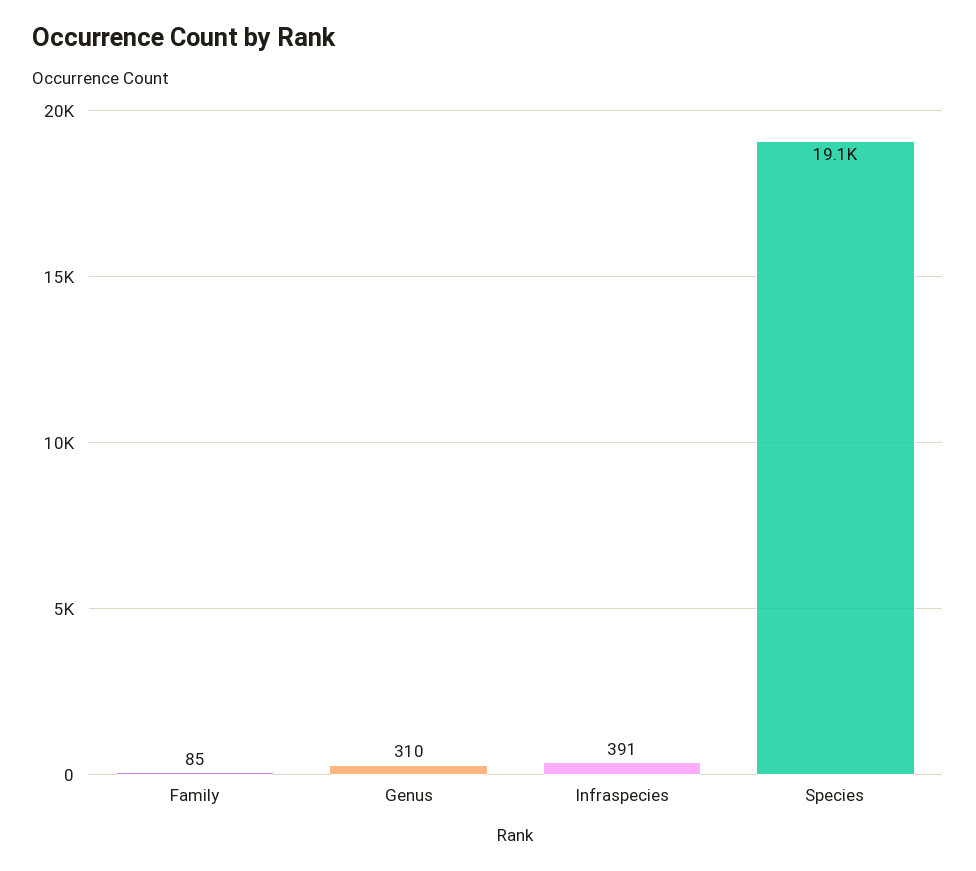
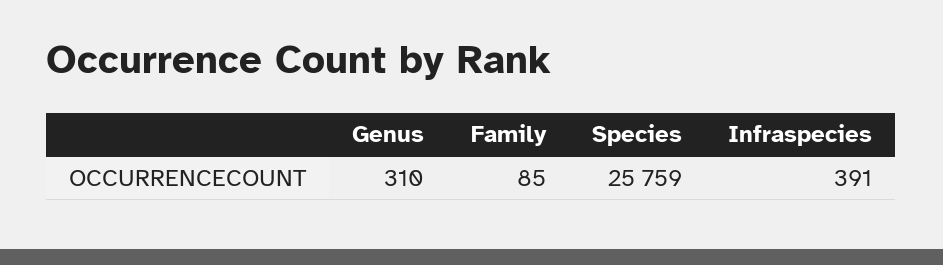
Species: 19100 -> 25759

